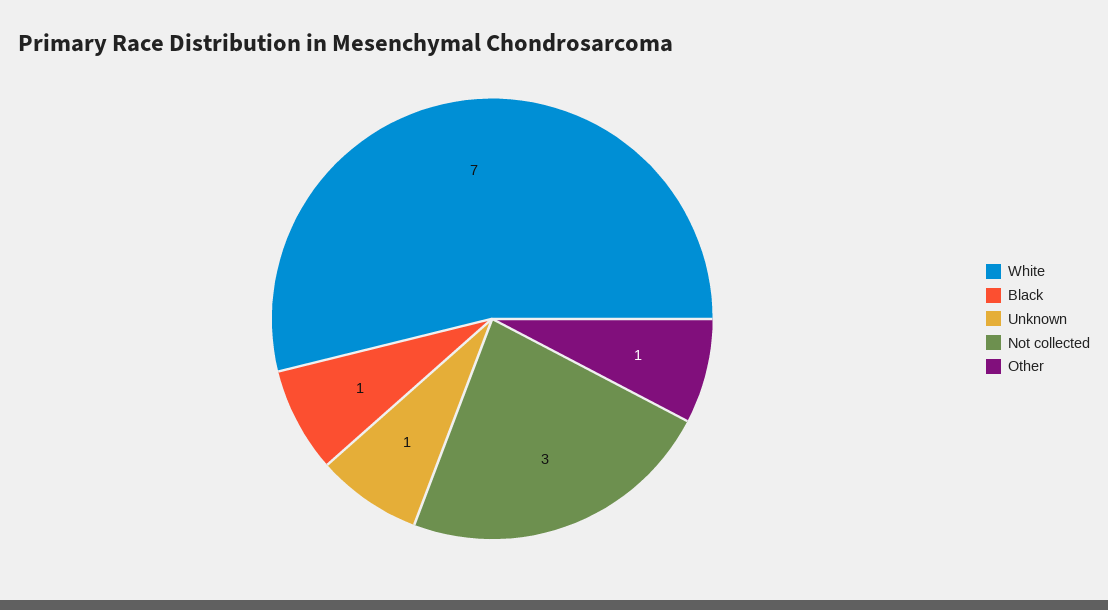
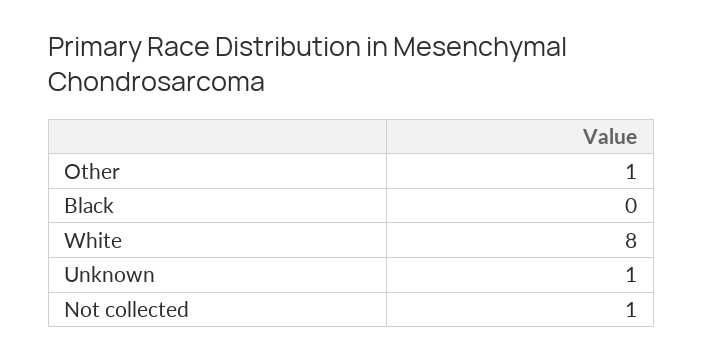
White: 7 -> 8
Black: 1 -> 0
Not collected: 3 -> 1

